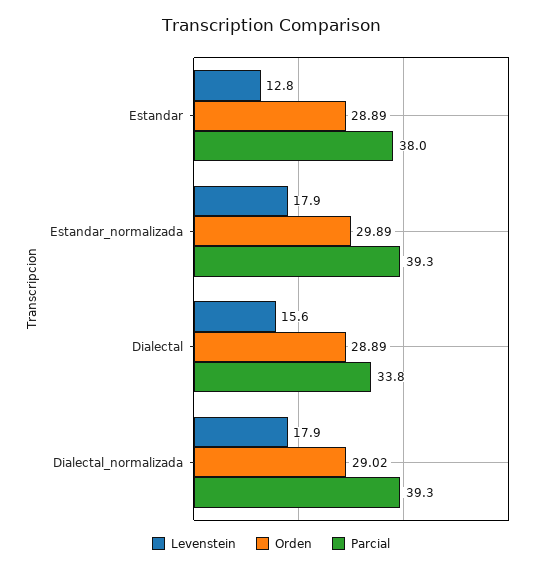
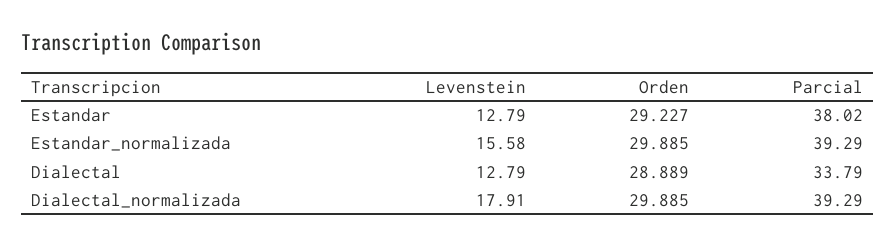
Orden, Estandar: 28.89 -> 29.227
Levenstein, Estandar_normalizada: 17.9 -> 15.58
Levenstein, Dialectal: 15.6 -> 12.79
Orden, Dialectal_normalizada: 29.02 -> 29.885

